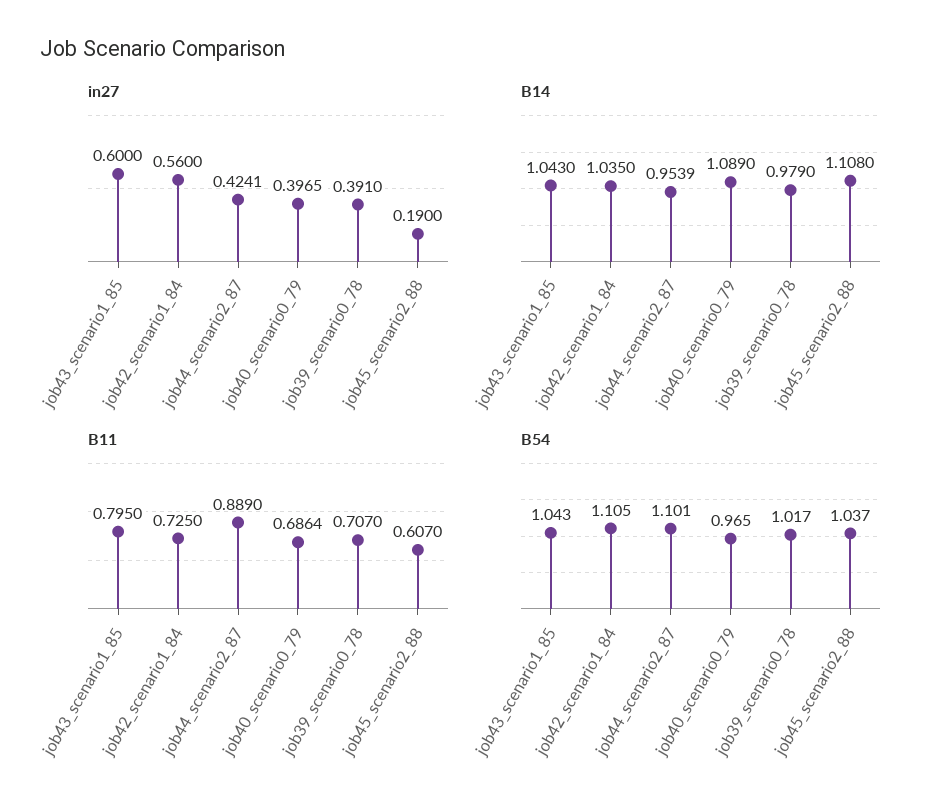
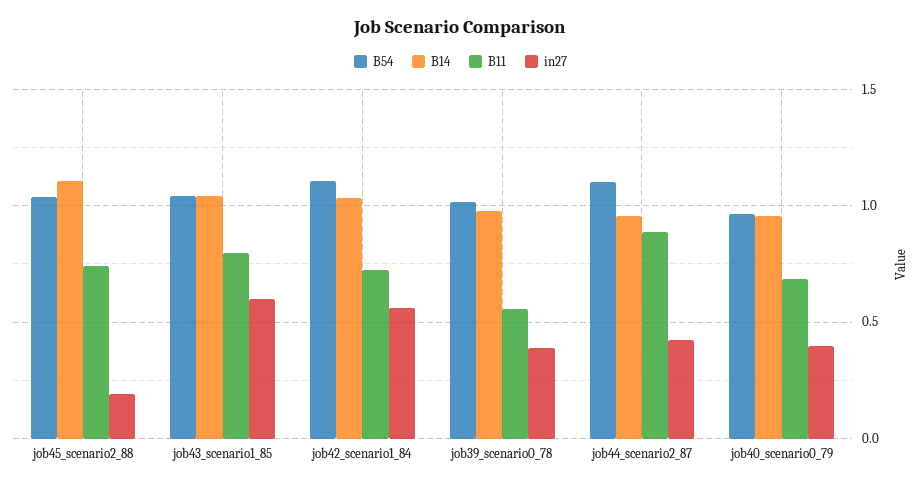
B14, job40_scenario0_79: 1.089 -> 0.95
B11, job39_scenario0_78: 0.707 -> 0.55
B11, job45_scenario2_88: 0.607 -> 0.75

